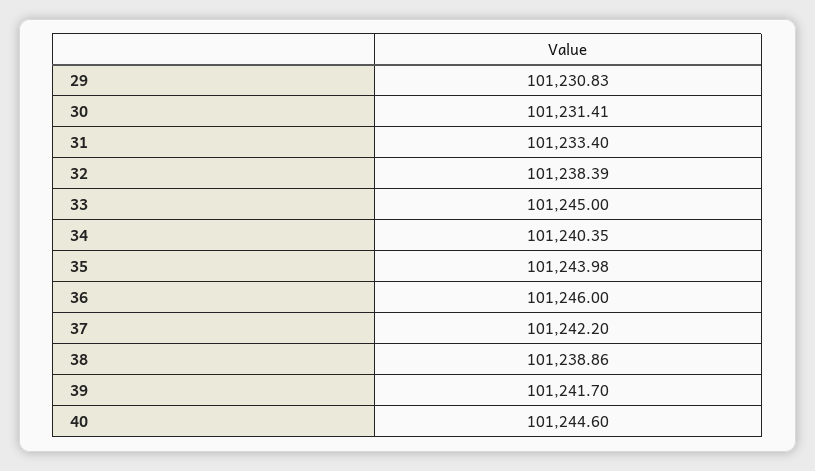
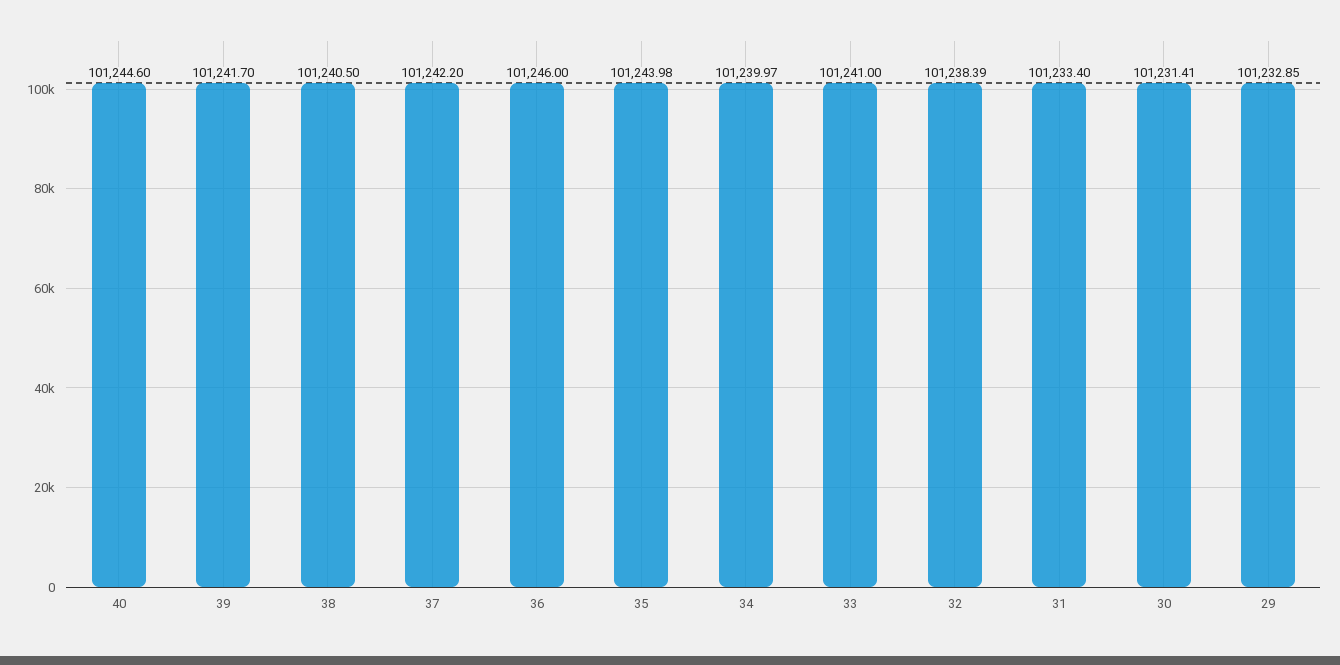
29: 101230.83 -> 101232.85
33: 101245 -> 101241
34: 101240.35 -> 101239.97
38: 101238.86 -> 101240.5

